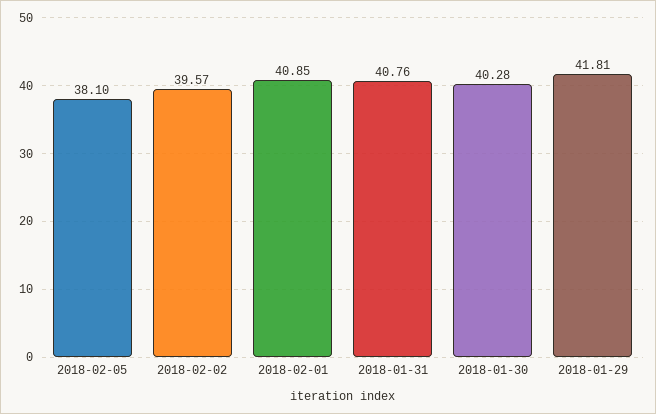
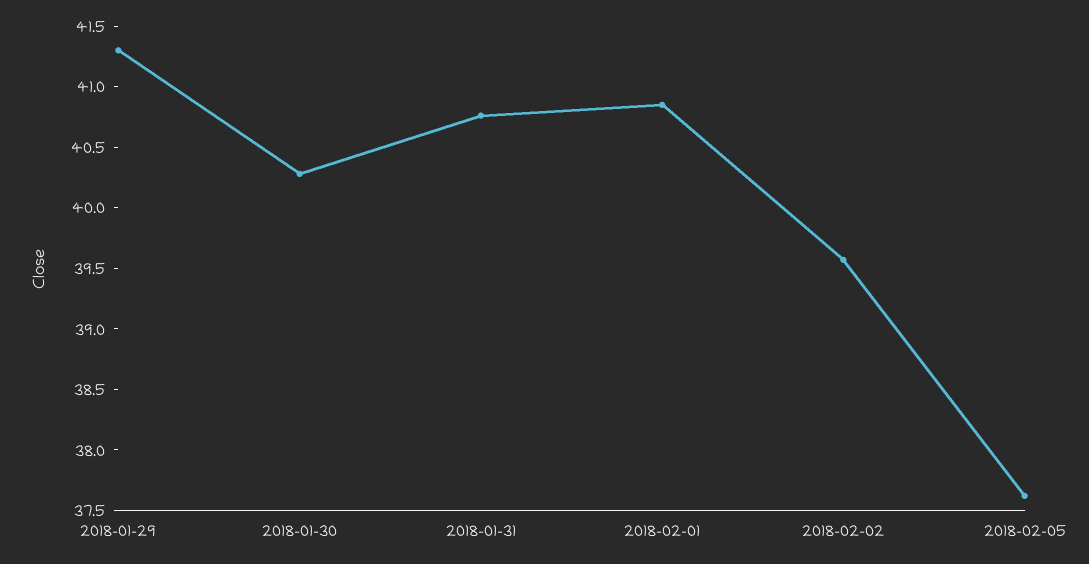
2018-02-05: 38.1 -> 37.6
2018-01-29: 41.81 -> 41.3

